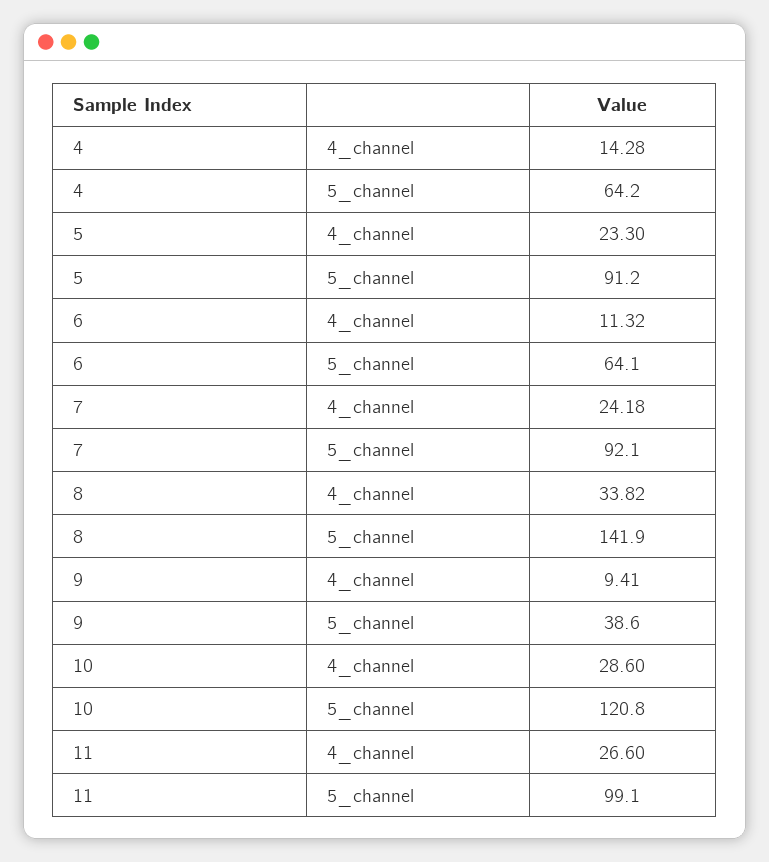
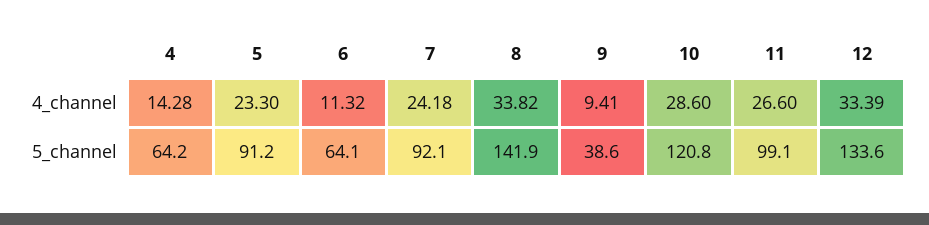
12, 4_channel: none -> 33.39
12, 5_channel: none -> 133.6

